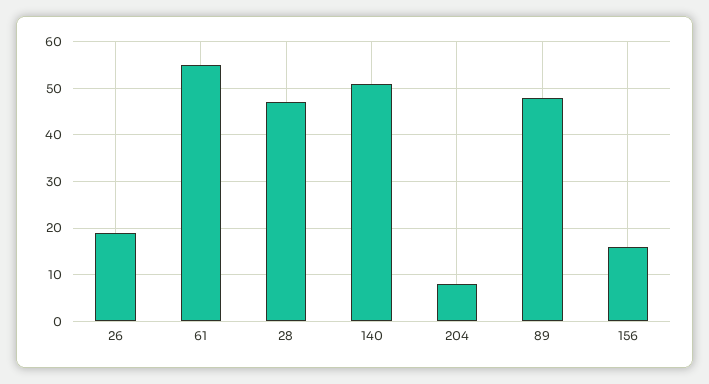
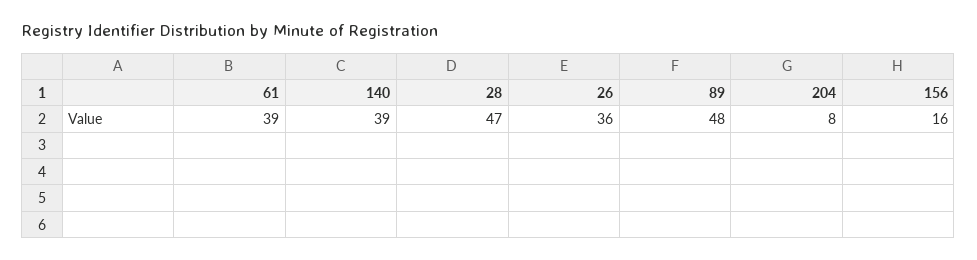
26: 20 -> 36
61: 55 -> 39
140: 50 -> 39

